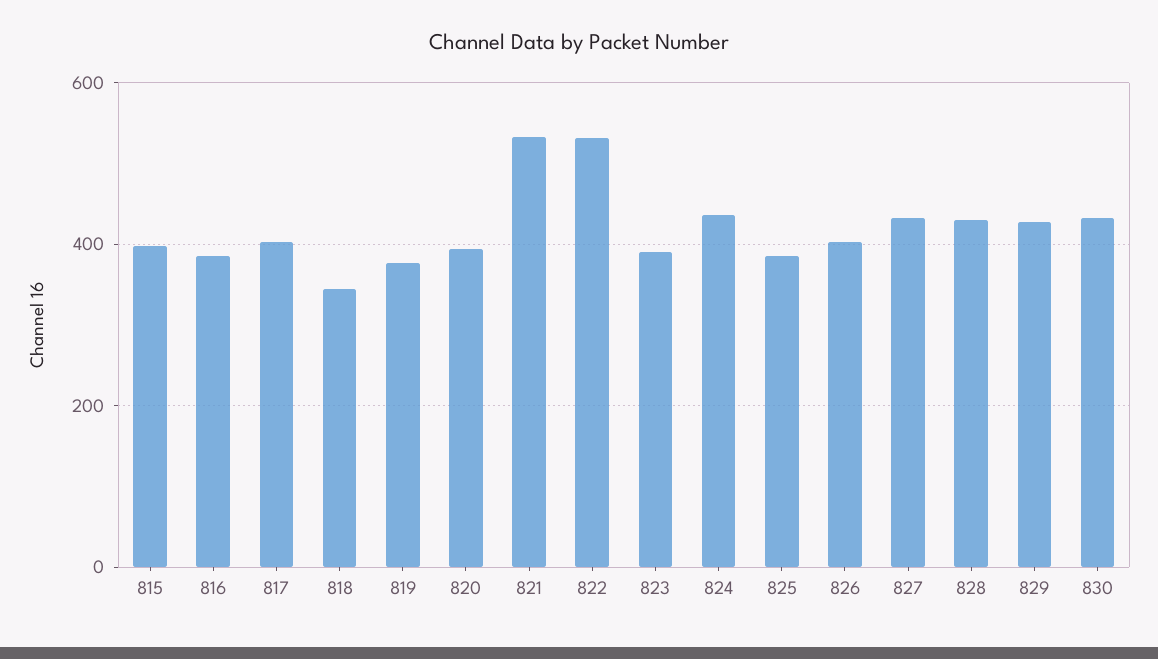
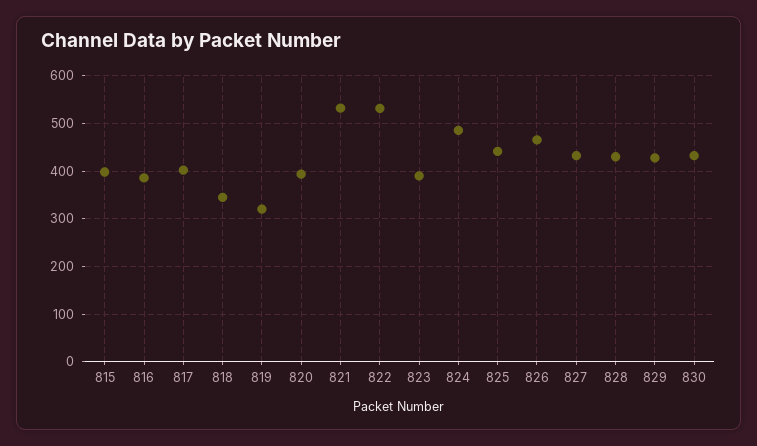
819: 380 -> 320
824: 440 -> 480
825: 380 -> 440
826: 400 -> 460

